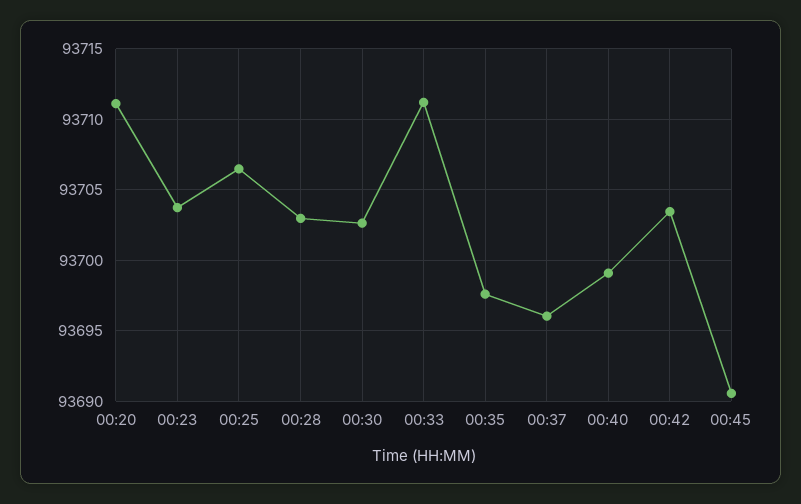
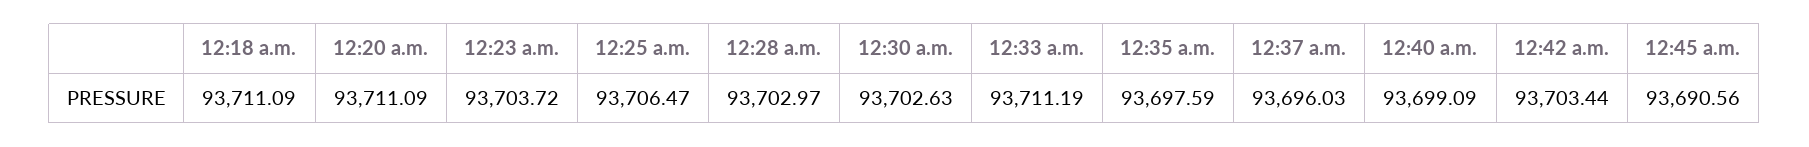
12:18 a.m.: none -> 93711.09

